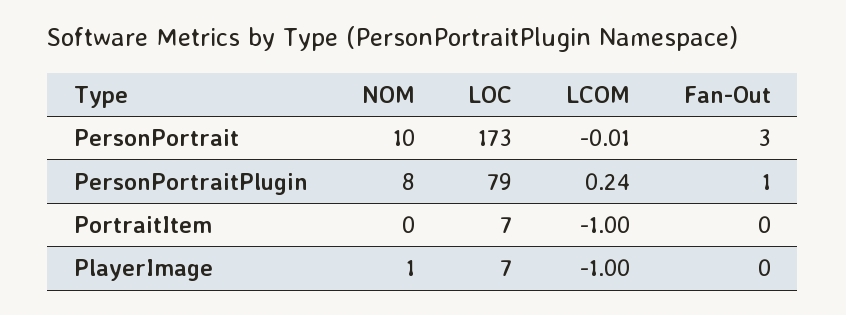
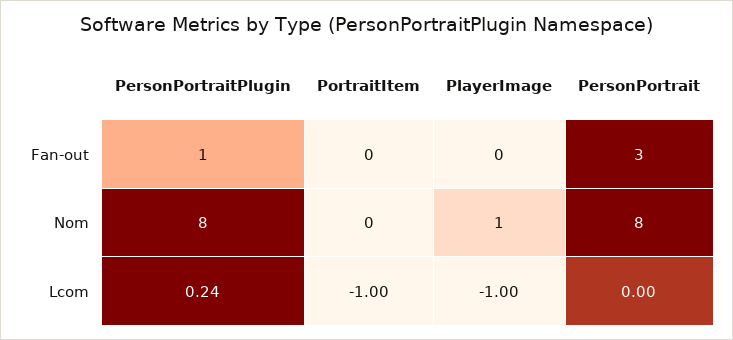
NOM, PersonPortrait: 10 -> 8
LOC, PersonPortrait: 173 -> none
LCOM, PersonPortrait: -0.01 -> 0
LOC, PersonPortraitPlugin: 79 -> none
LOC, PortraitItem: 7 -> none
LOC, PlayerImage: 7 -> none

